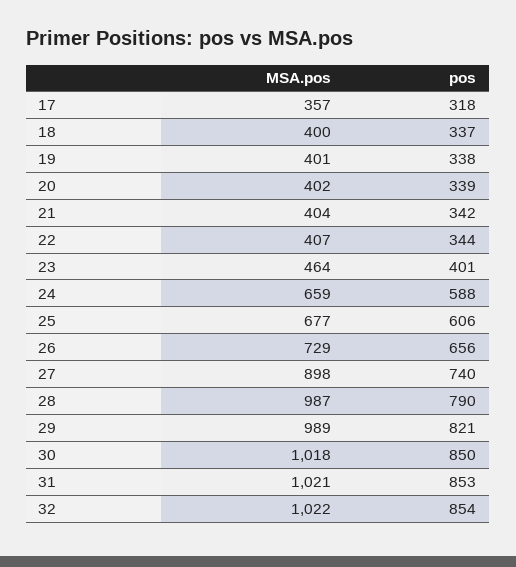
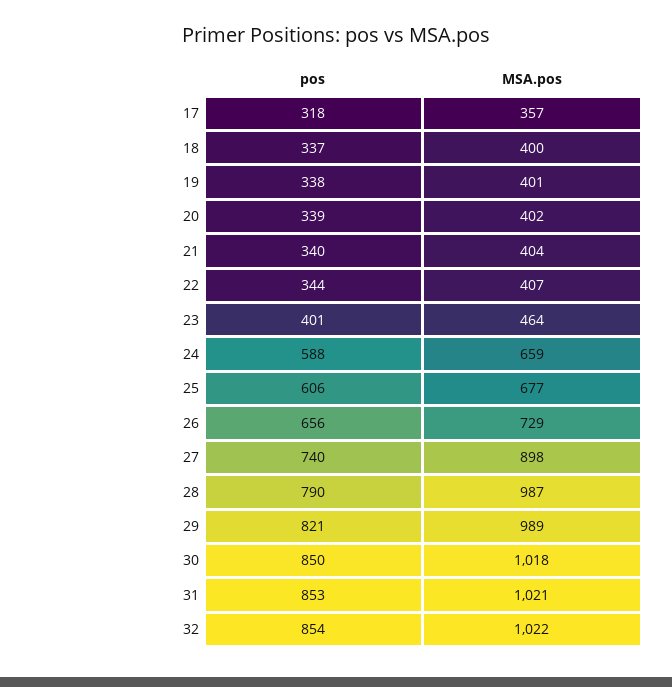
pos, 21: 342 -> 340

